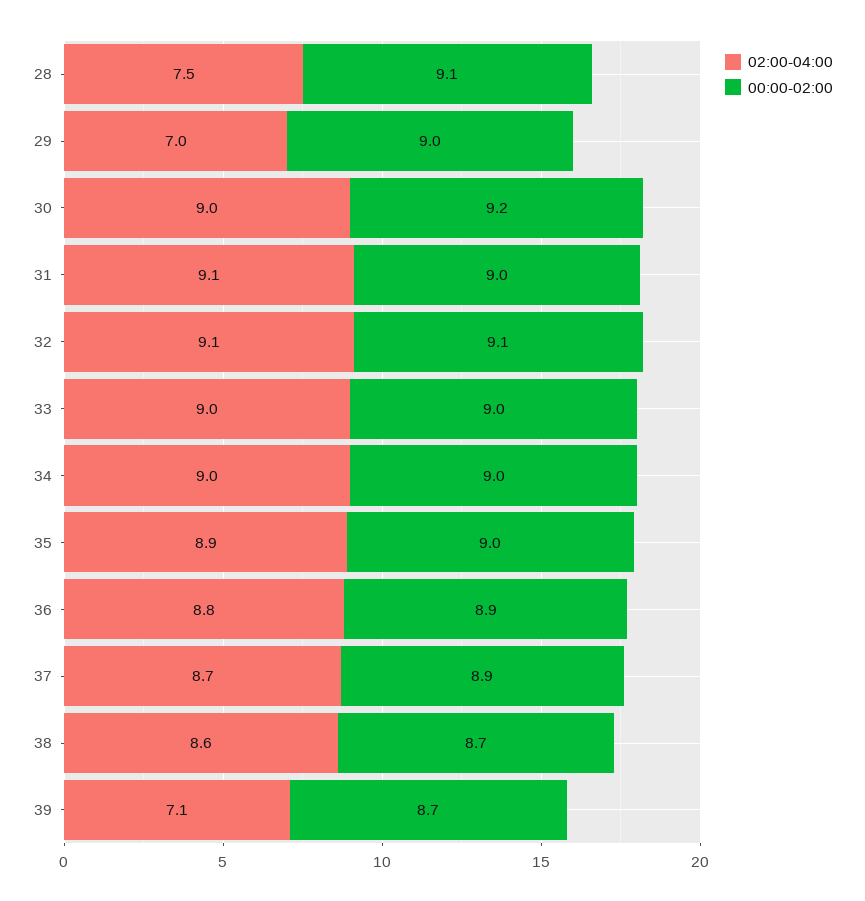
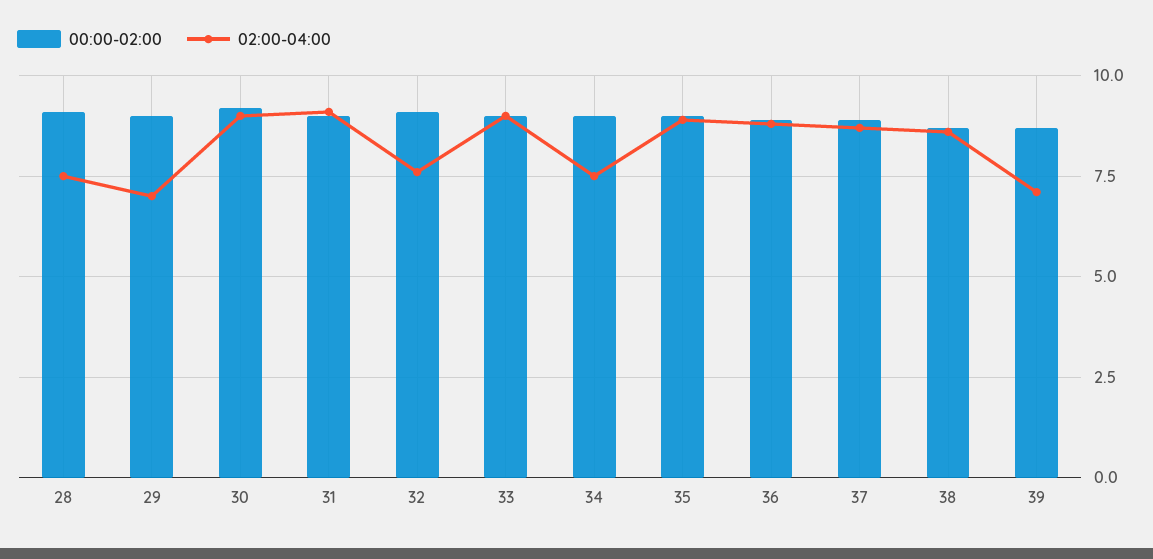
02:00-04:00, 32: 9.1 -> 7.5
02:00-04:00, 34: 9 -> 7.5

